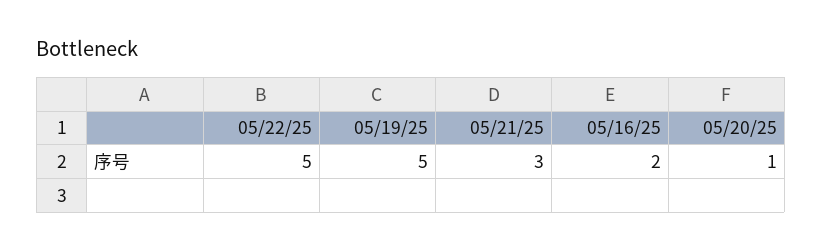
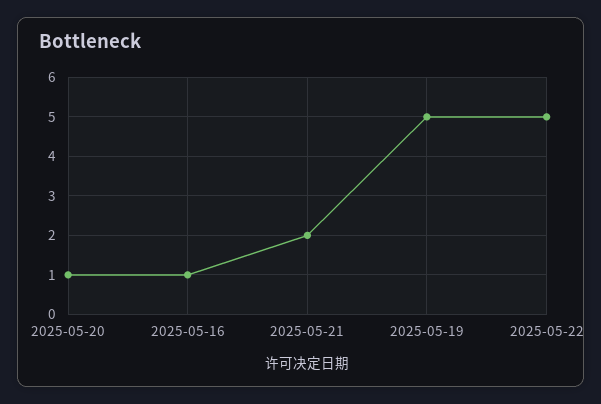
05/21/25: 3 -> 2
05/16/25: 2 -> 1

